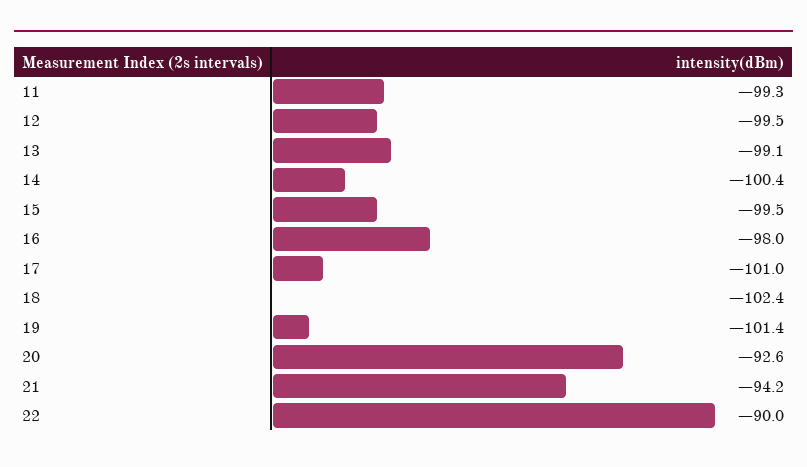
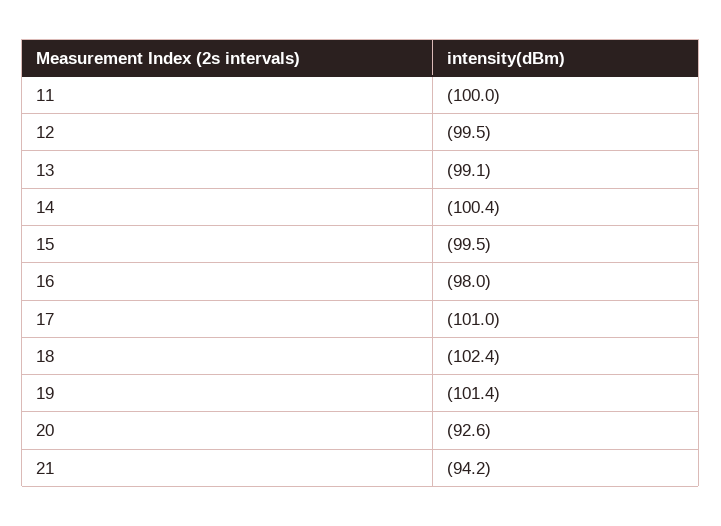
11: -99.3 -> -100
22: -90 -> none

